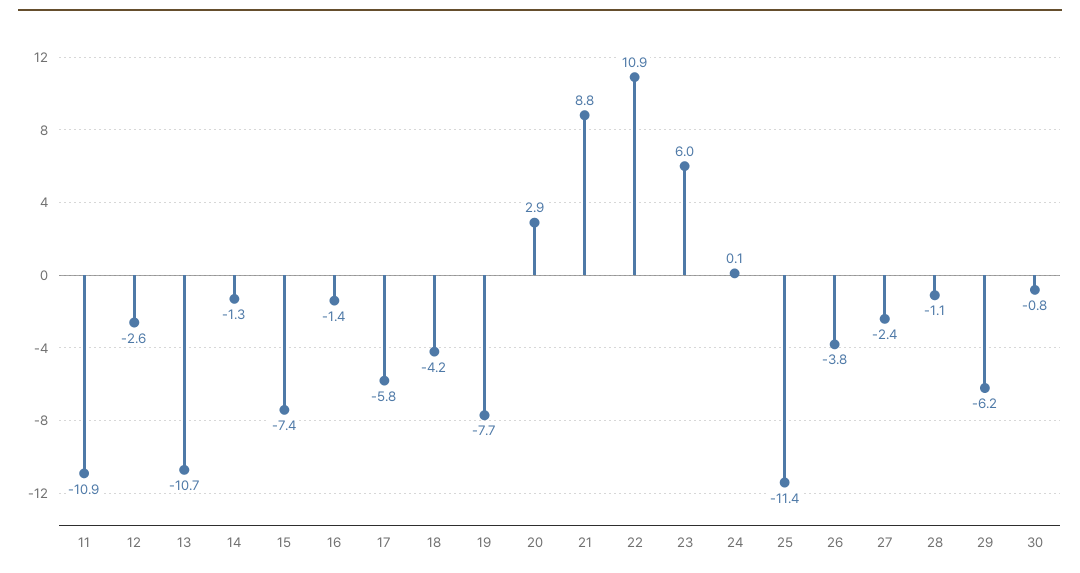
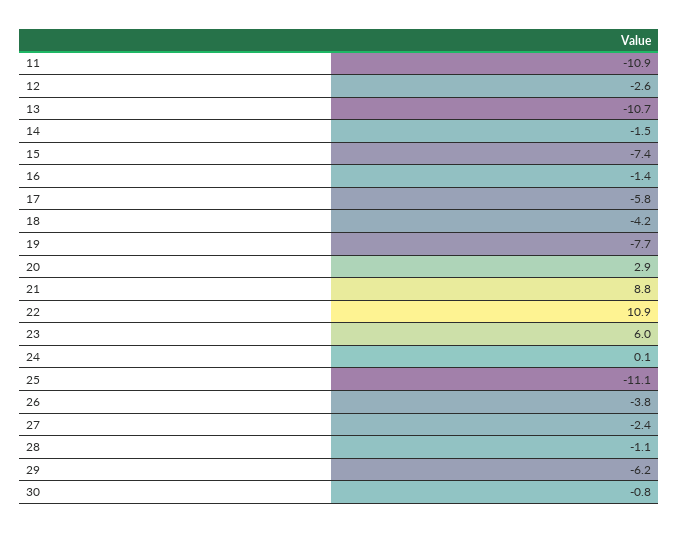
14: -1.3 -> -1.5
25: -11.4 -> -11.1

